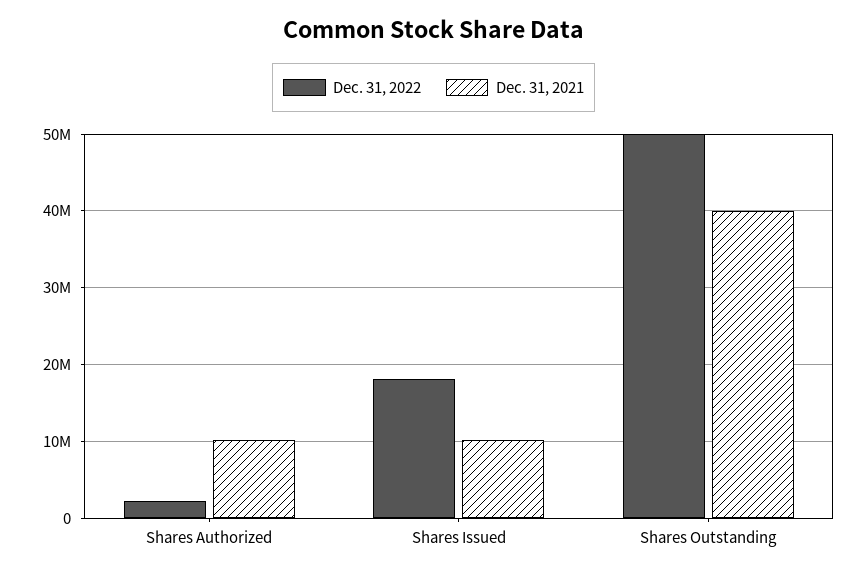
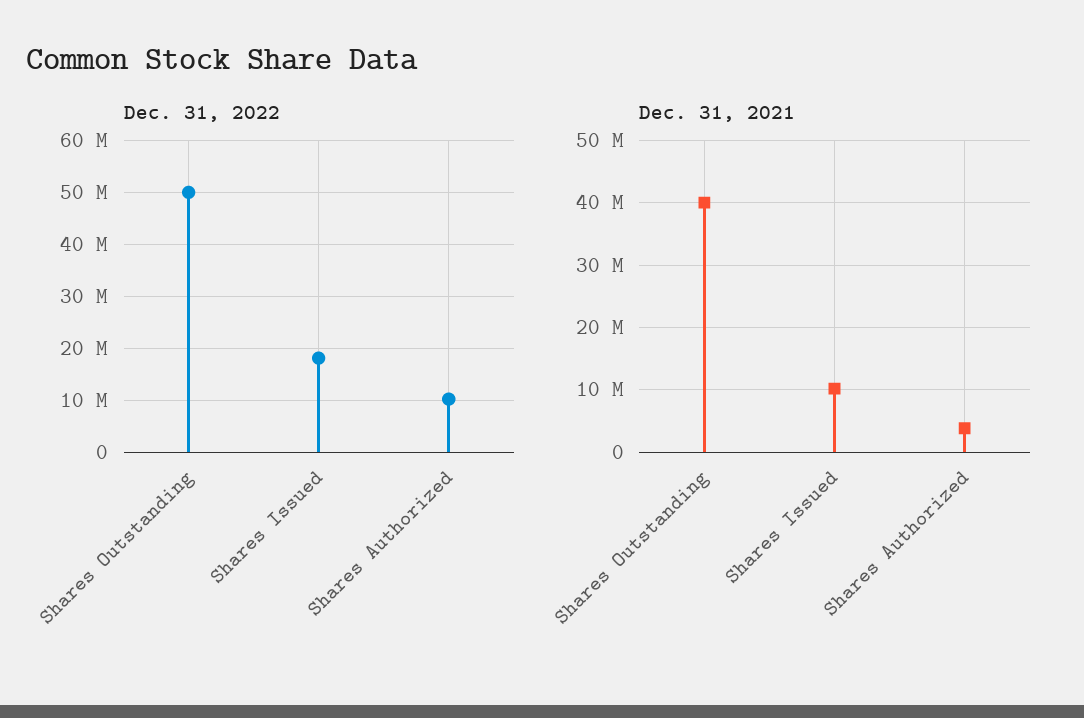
Dec. 31, 2022, Shares Authorized: 2000000 -> 10000000
Dec. 31, 2021, Shares Authorized: 10000000 -> 4000000

